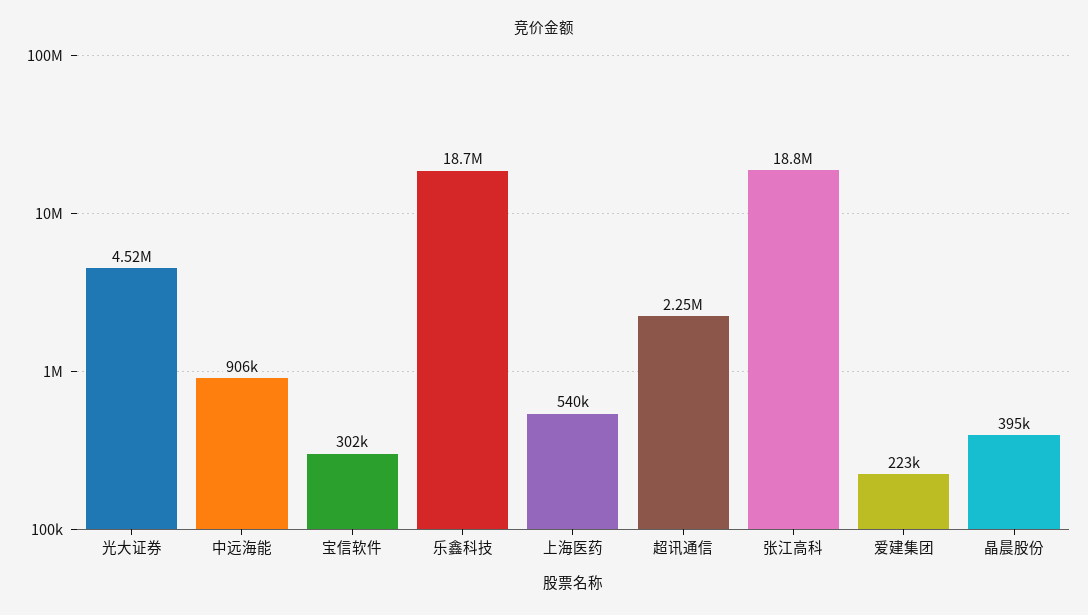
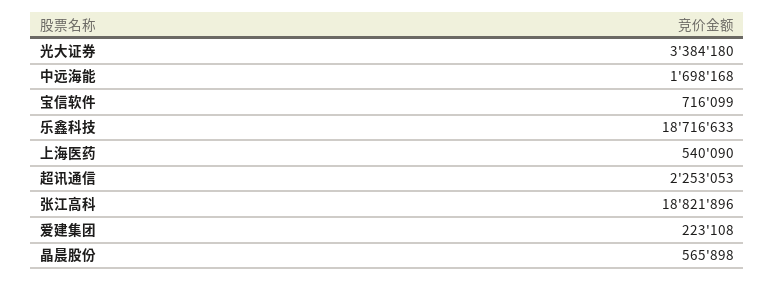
光大证券: 4520000 -> 3384180
中远海能: 906000 -> 1698168
宝信软件: 302000 -> 716099
晶晨股份: 395000 -> 565898

